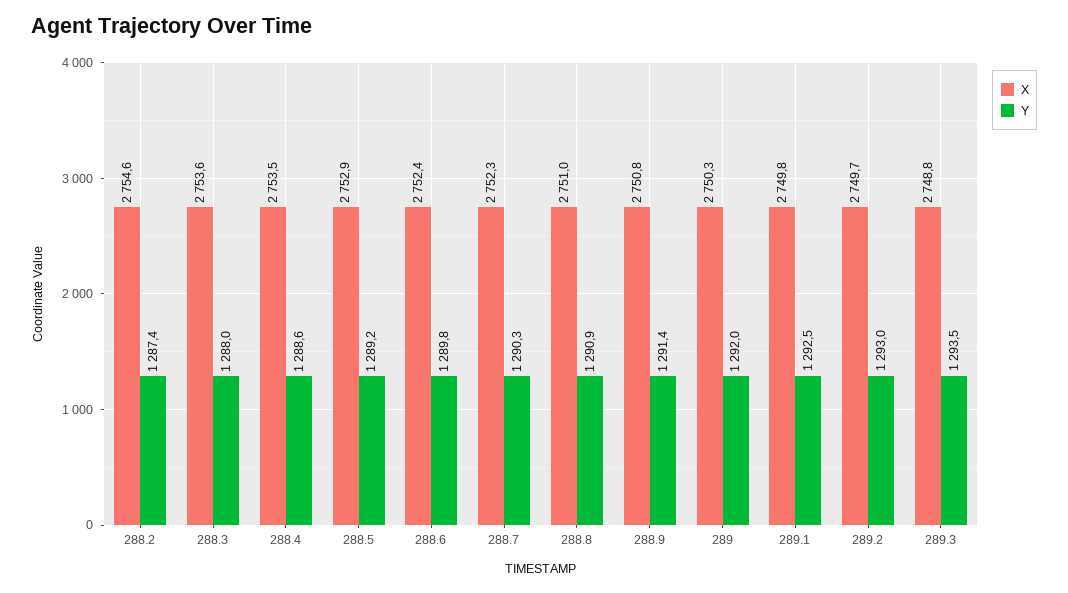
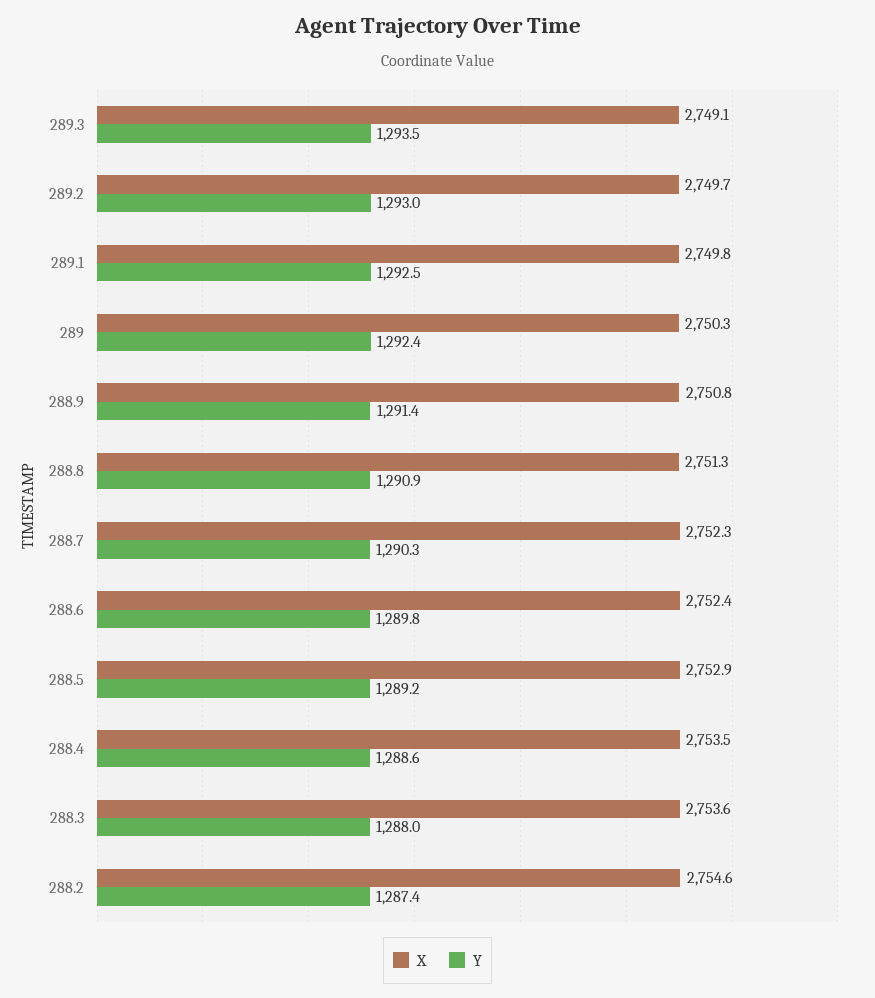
X, 288.8: 2751 -> 2751.3
Y, 289: 1292 -> 1292.4
X, 289.3: 2748.8 -> 2749.1

